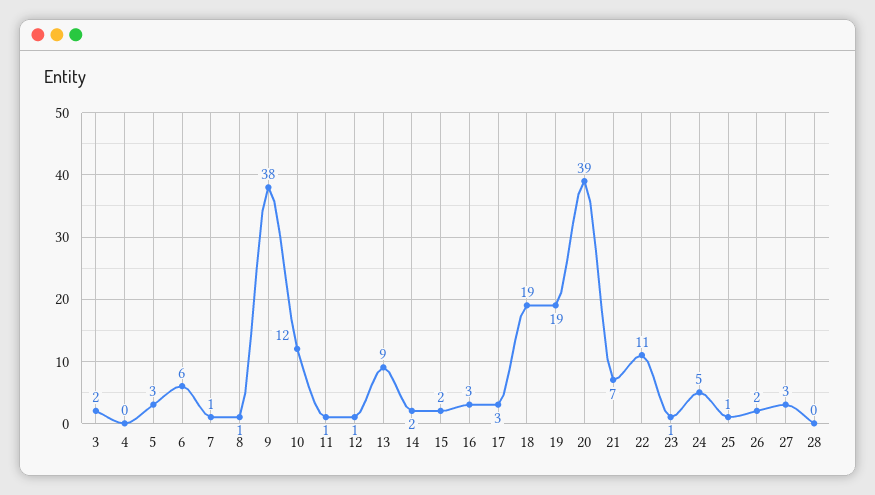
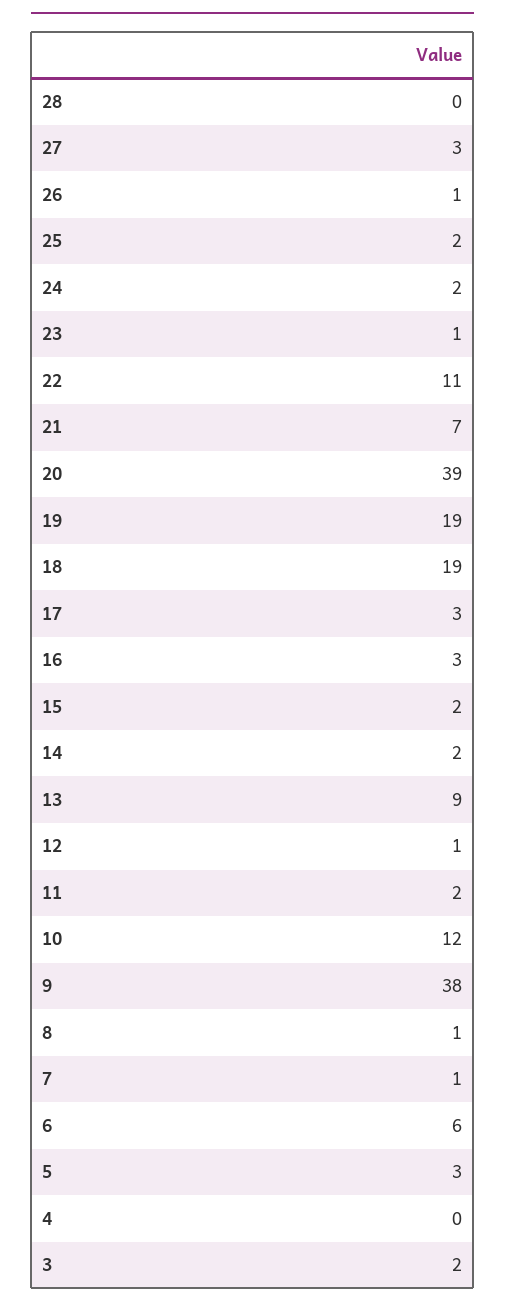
11: 1 -> 2
24: 5 -> 2
25: 1 -> 2
26: 2 -> 1

